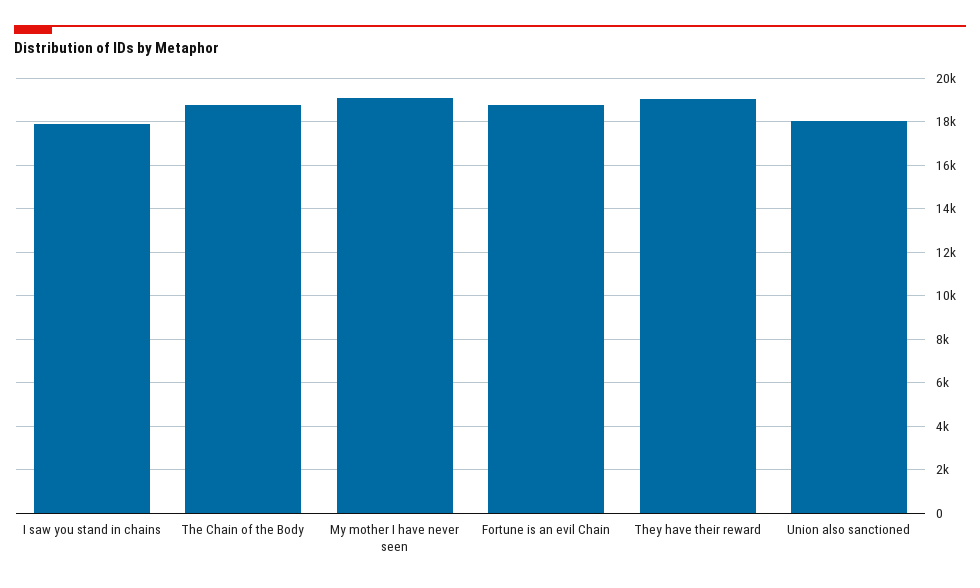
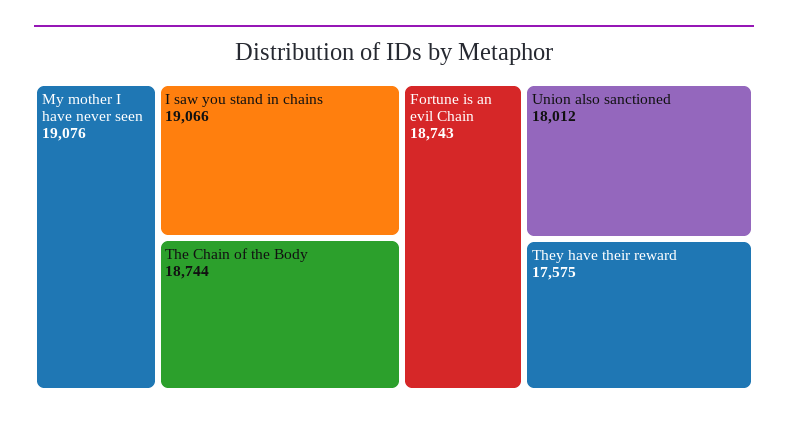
I saw you stand in chains: 18000 -> 19066
They have their reward: 19000 -> 17575

